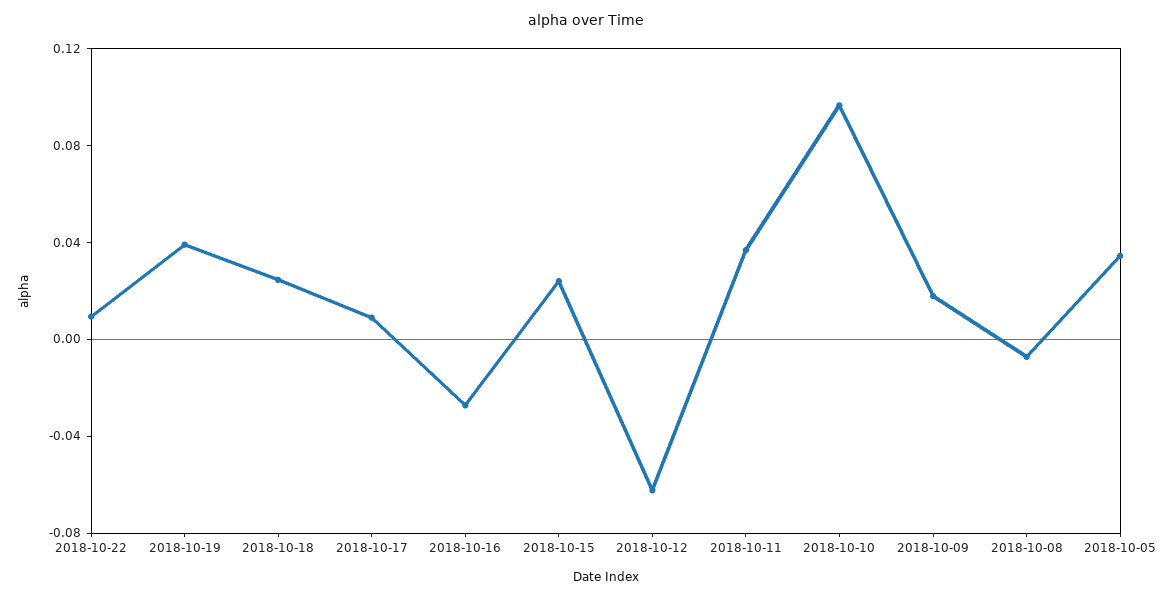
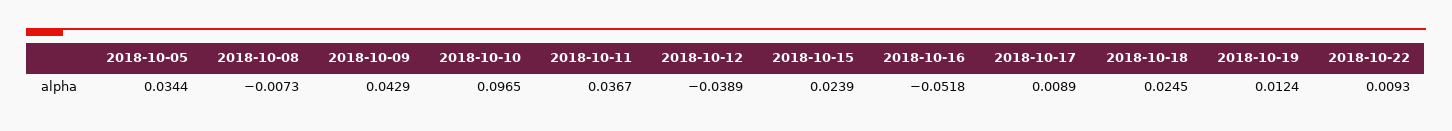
2018-10-19: 0.04 -> 0.0124
2018-10-16: -0.03 -> -0.0518
2018-10-12: -0.06 -> -0.0389
2018-10-09: 0.02 -> 0.0429

